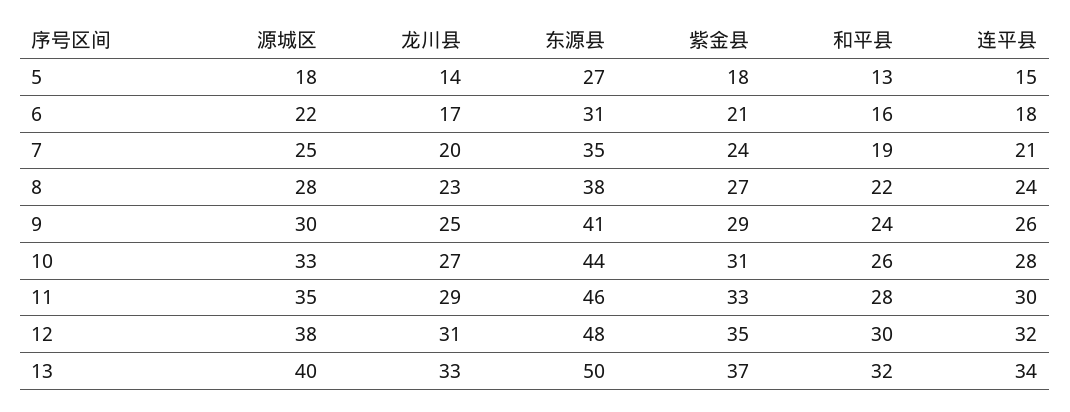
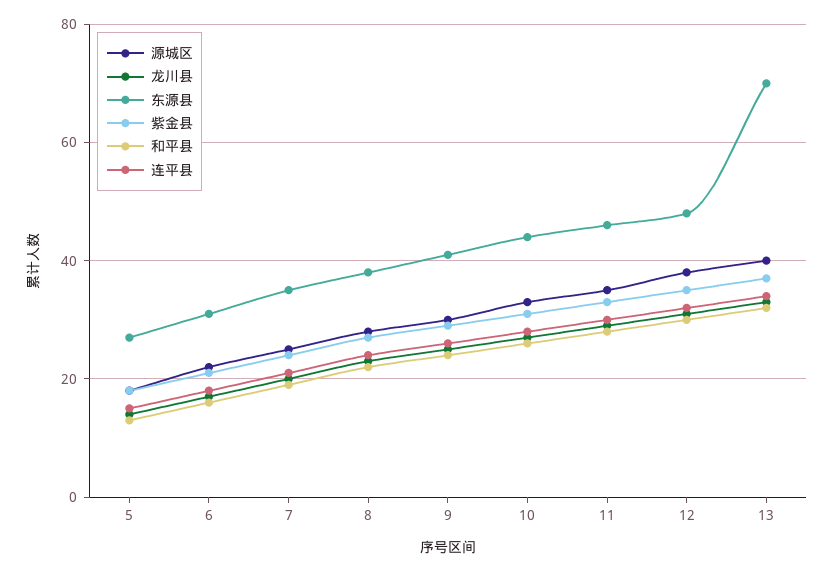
东源县, 13: 50 -> 70

